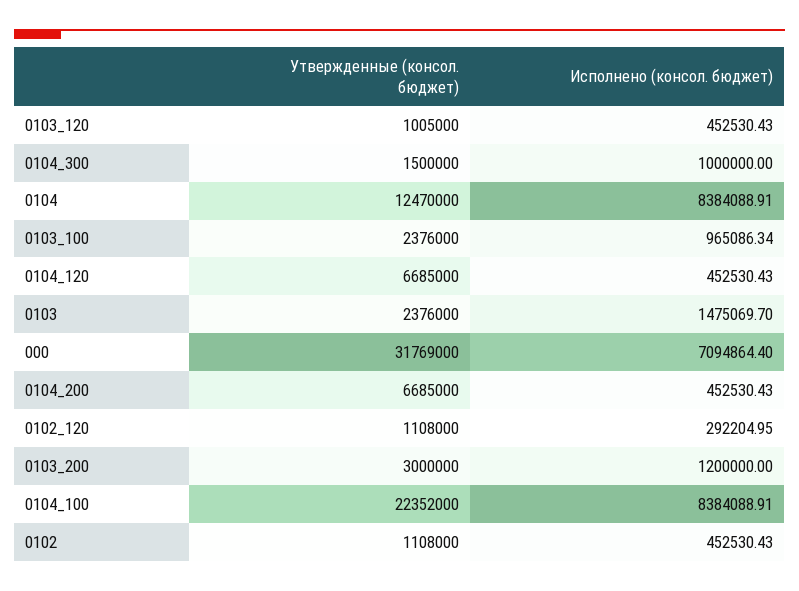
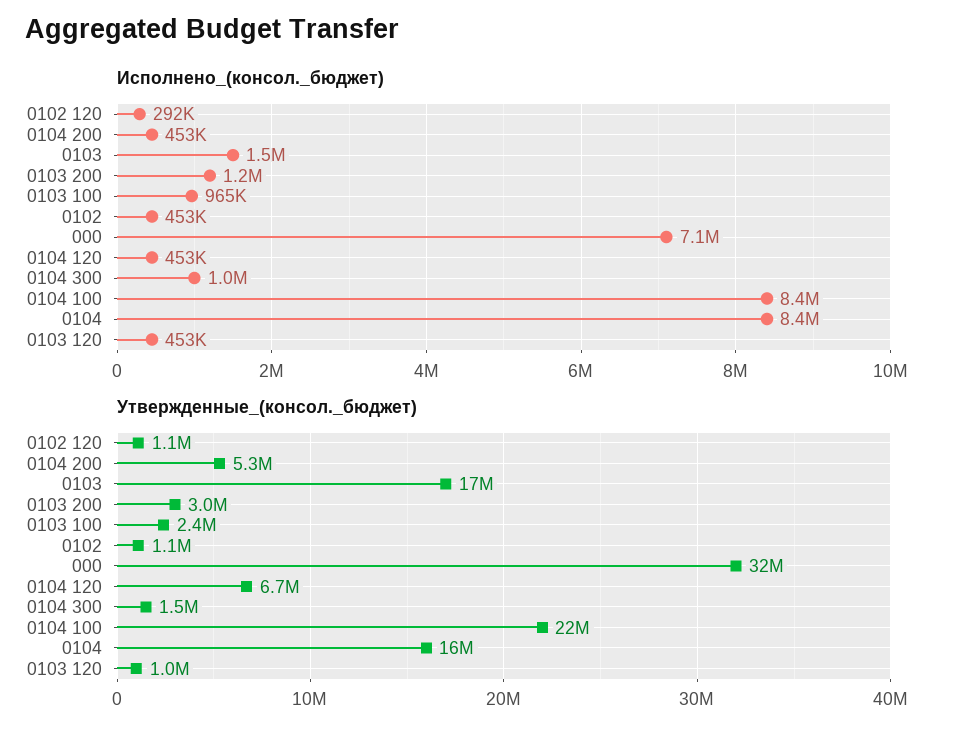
Утвержденные (консол. бюджет), 0104: 12470000 -> 16000000
Утвержденные (консол. бюджет), 0103: 2376000 -> 17000000
Утвержденные (консол. бюджет), 0104_200: 6685000 -> 5300000

